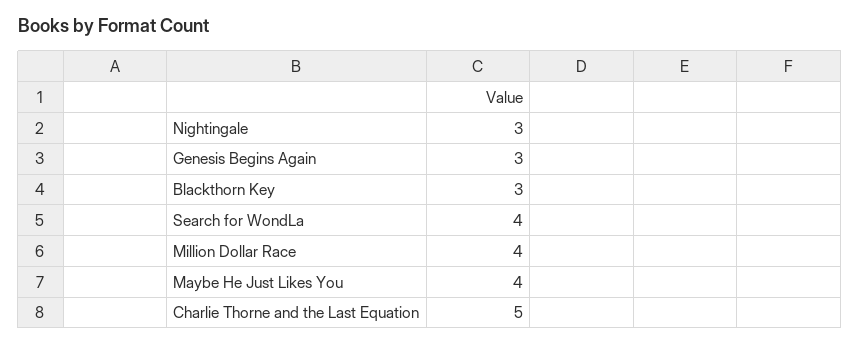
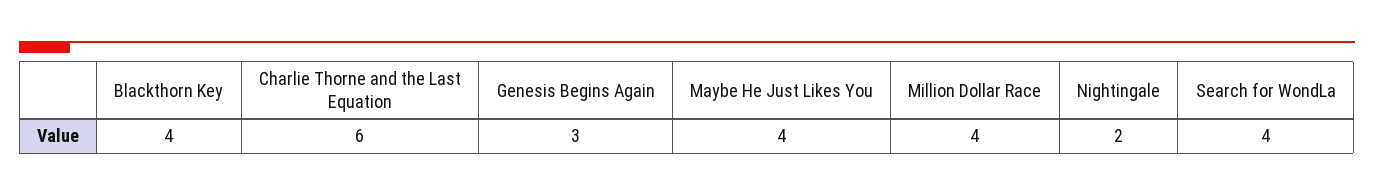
Nightingale: 3 -> 2
Blackthorn Key: 3 -> 4
Charlie Thorne and the Last Equation: 5 -> 6

